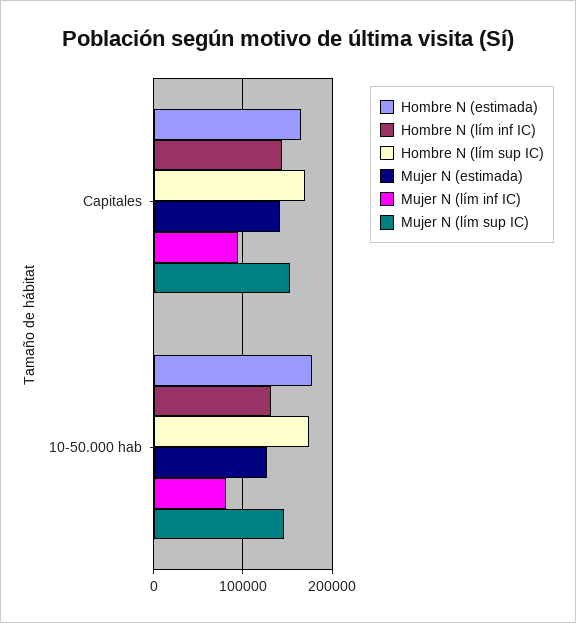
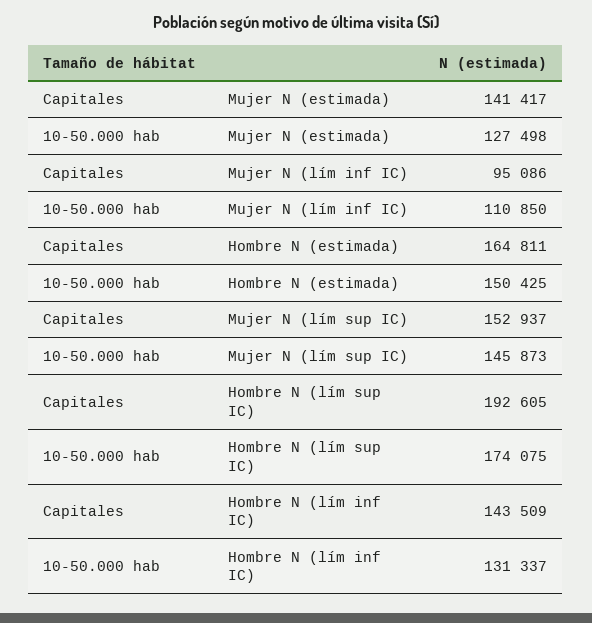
Hombre N (lím sup IC), Capitales: 170000 -> 192605
Hombre N (estimada), 10-50.000 hab: 180000 -> 150425
Mujer N (lím inf IC), 10-50.000 hab: 80000 -> 110850

